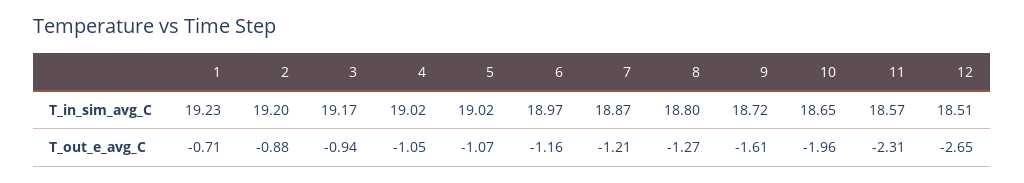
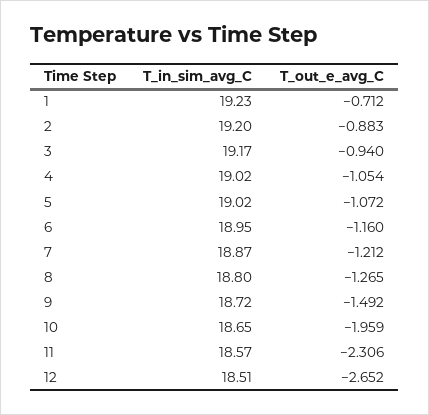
6, T_in_sim_avg_C: 18.97 -> 18.95
9, T_out_e_avg_C: -1.61 -> -1.492

